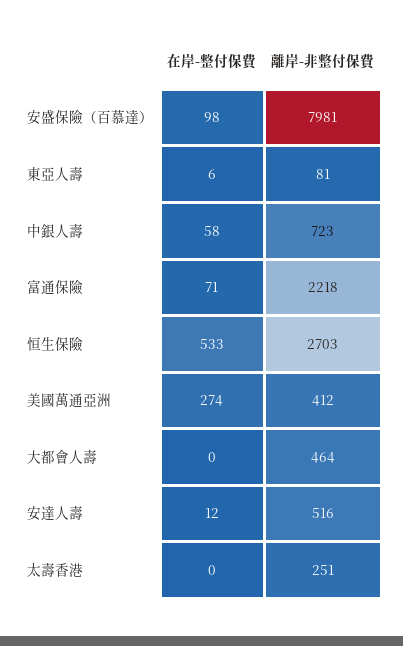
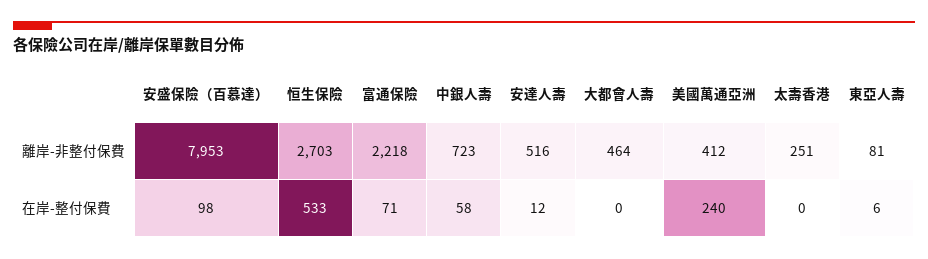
離岸-非整付保費, 安盛保險（百慕達）: 7981 -> 7953
在岸-整付保費, 美國萬通亞洲: 274 -> 240

